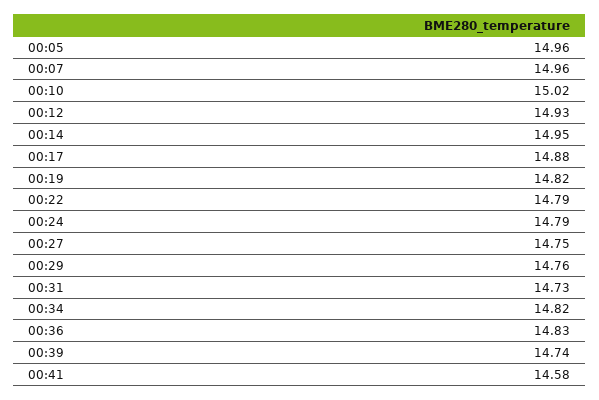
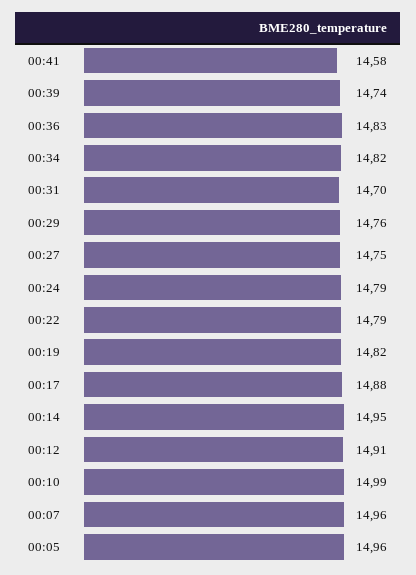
00:10: 15.02 -> 14.99
00:12: 14.93 -> 14.91
00:31: 14.73 -> 14.7

